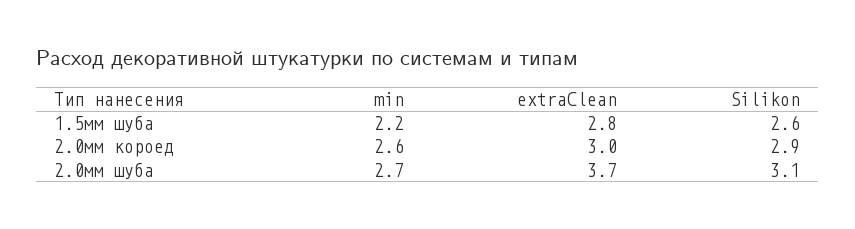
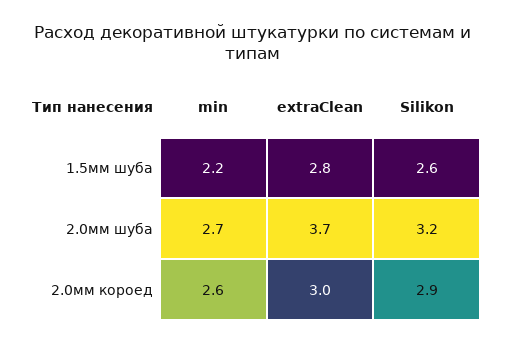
Silikon, 2.0мм шуба: 3.1 -> 3.2

